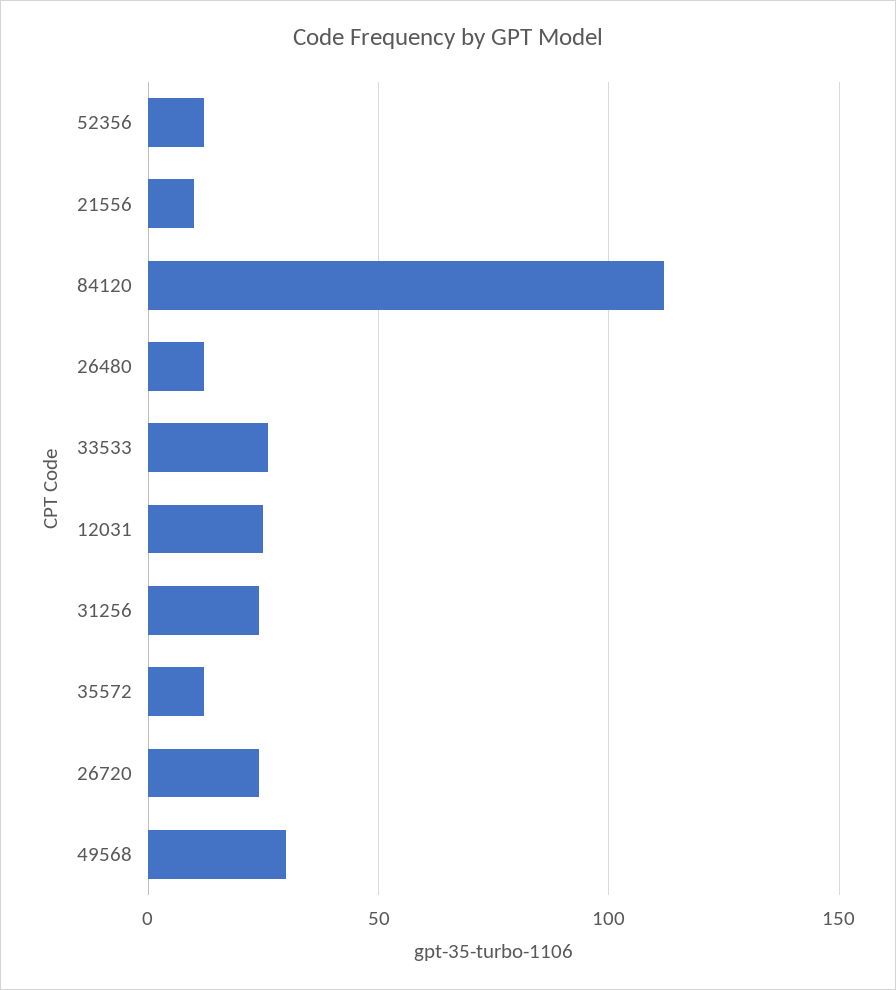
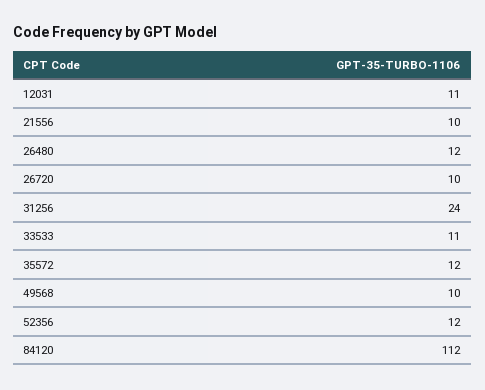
33533: 25 -> 11
12031: 25 -> 11
26720: 25 -> 10
49568: 30 -> 10

